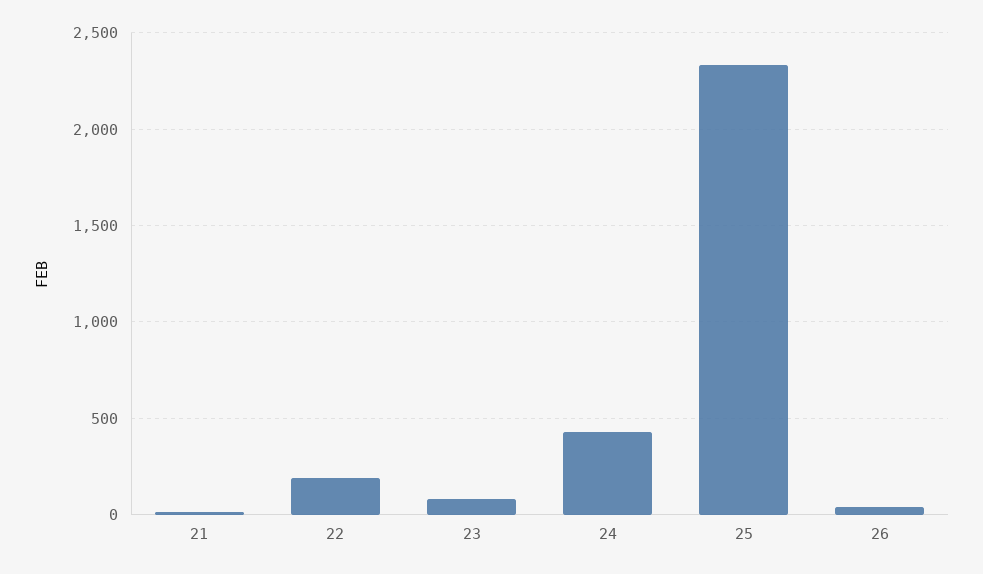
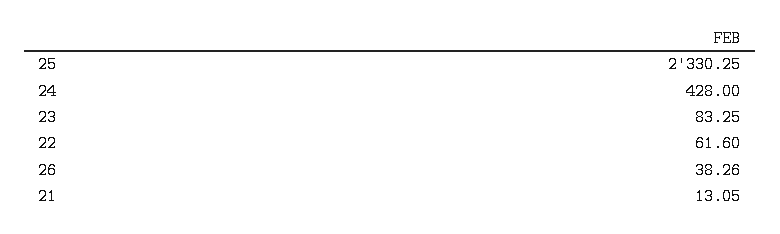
22: 200 -> 61.6

